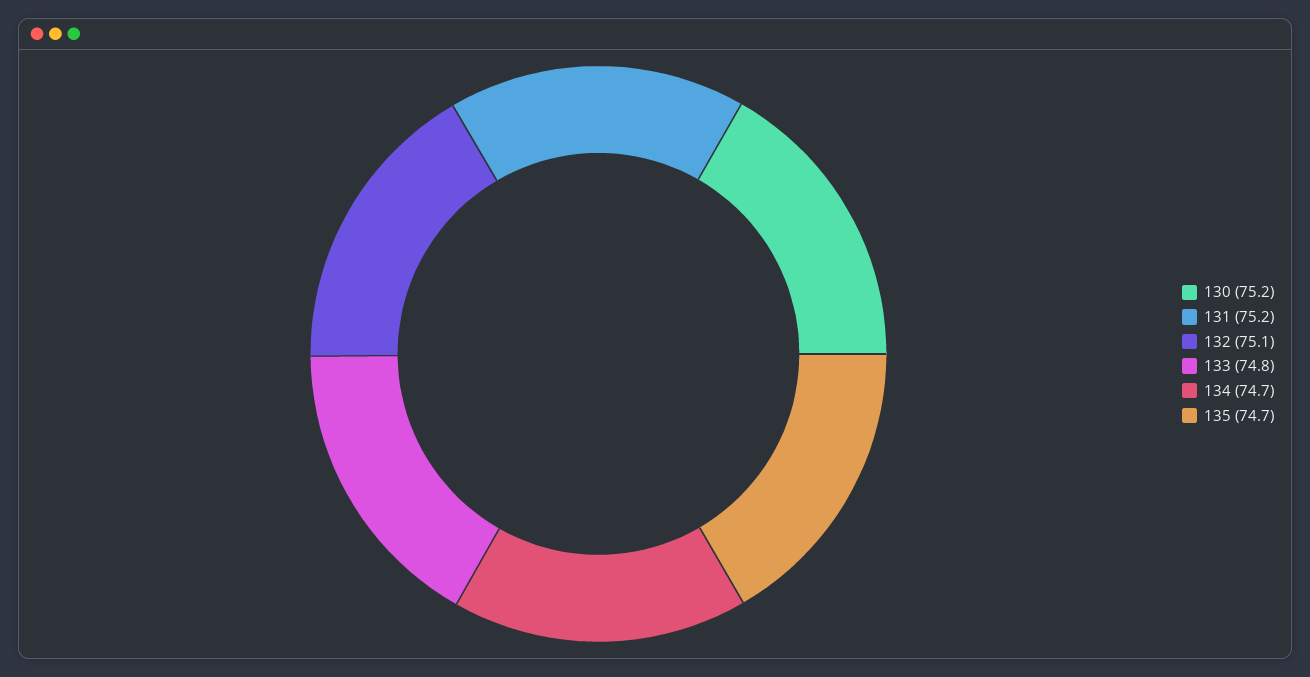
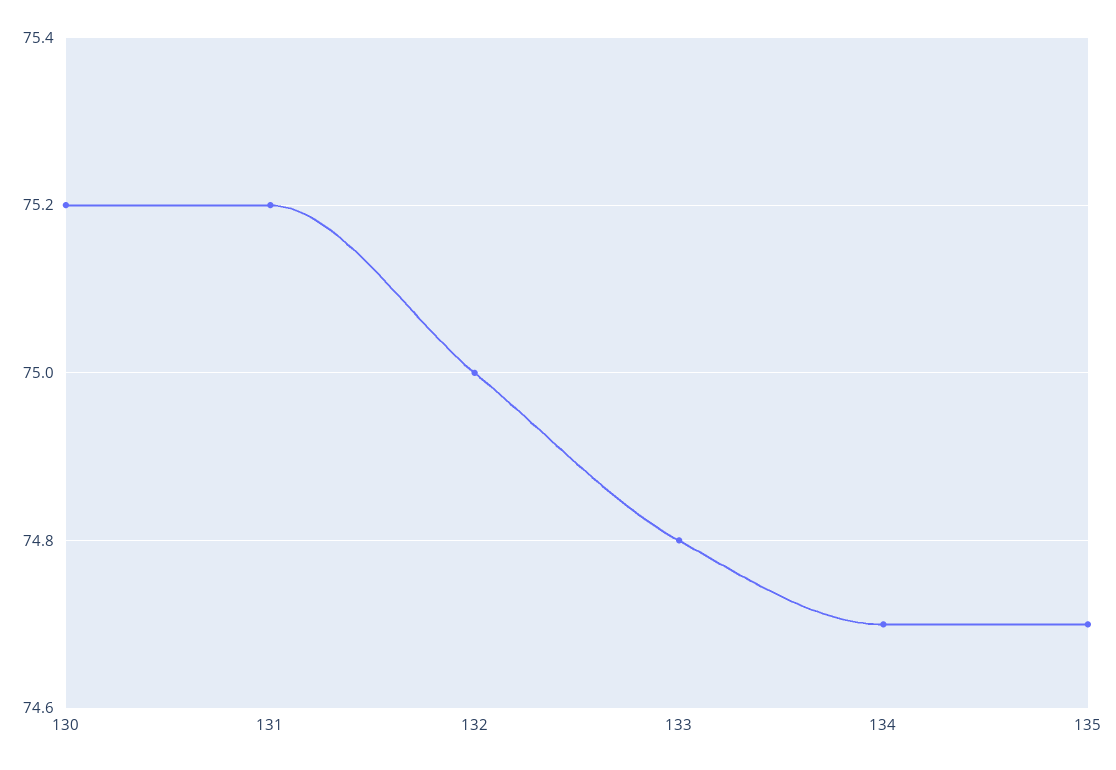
132: 75.1 -> 75

